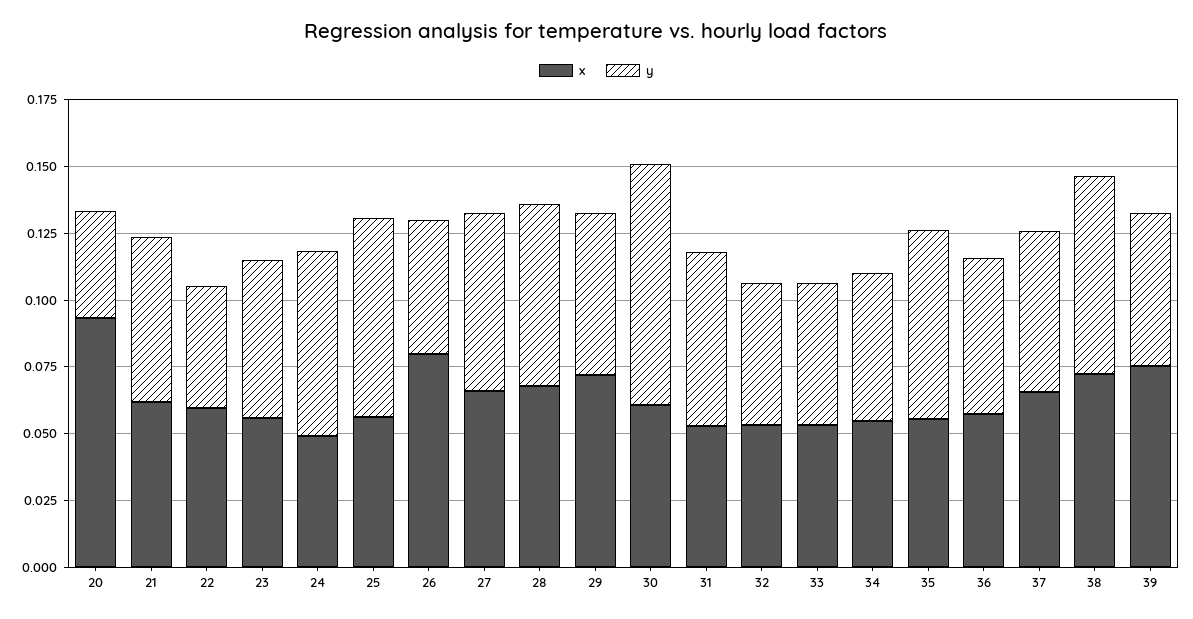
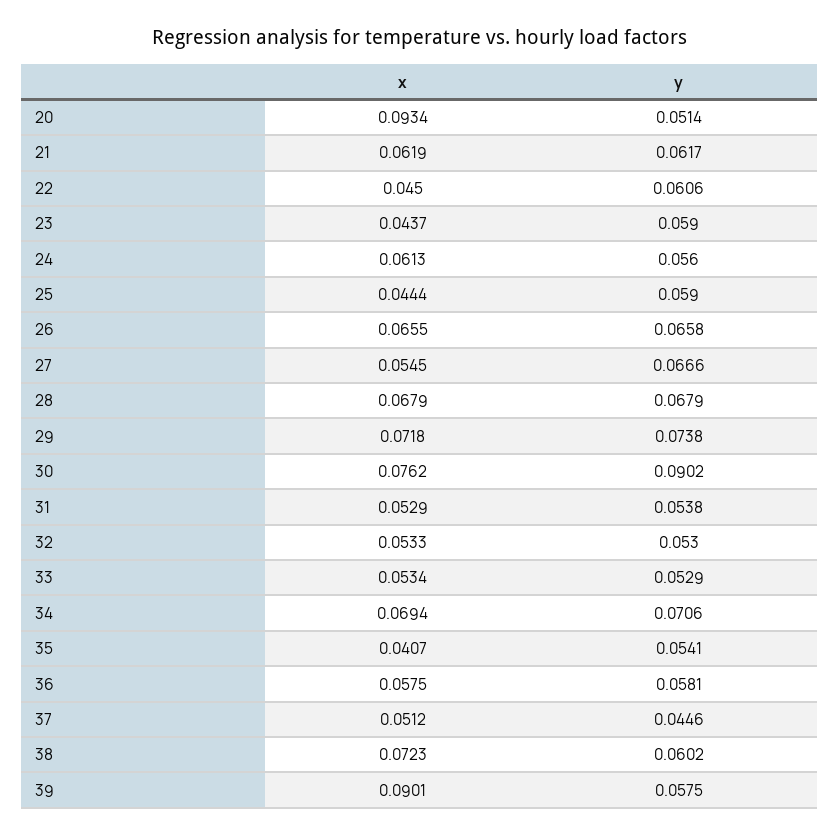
y, 20: 0.04 -> 0.0514
x, 22: 0.06 -> 0.045
y, 22: 0.045 -> 0.0606
x, 23: 0.055 -> 0.0437
x, 24: 0.05 -> 0.0613
y, 24: 0.07 -> 0.056
x, 25: 0.055 -> 0.0444
y, 25: 0.075 -> 0.059
x, 26: 0.08 -> 0.0655
y, 26: 0.05 -> 0.0658
x, 27: 0.065 -> 0.0545
y, 29: 0.06 -> 0.0738
x, 30: 0.06 -> 0.0762
y, 31: 0.065 -> 0.0538
x, 34: 0.055 -> 0.0694
y, 34: 0.055 -> 0.0706
x, 35: 0.055 -> 0.0407
y, 35: 0.07 -> 0.0541
x, 37: 0.065 -> 0.0512
y, 37: 0.06 -> 0.0446
y, 38: 0.075 -> 0.0602
x, 39: 0.075 -> 0.0901

